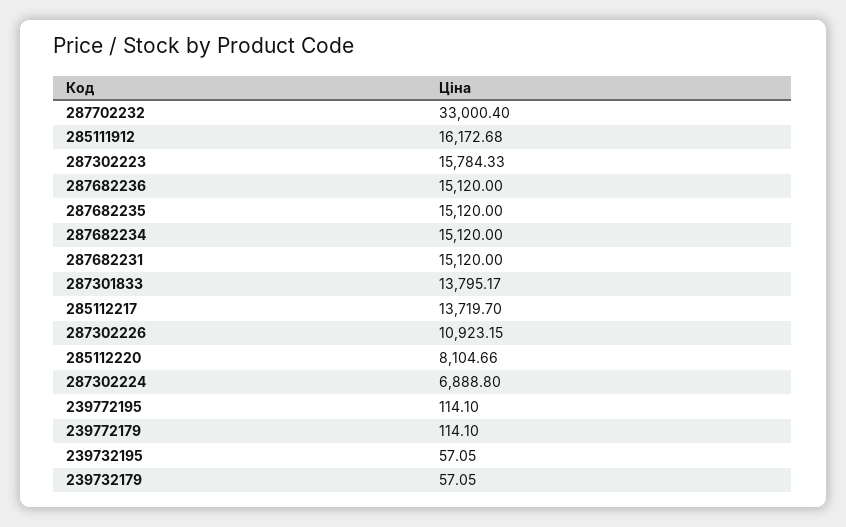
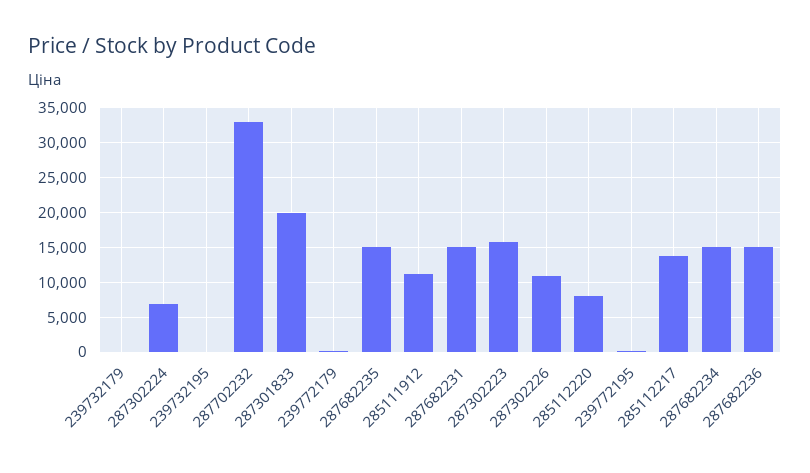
285111912: 16172.68 -> 11000
287301833: 13795.17 -> 20000

